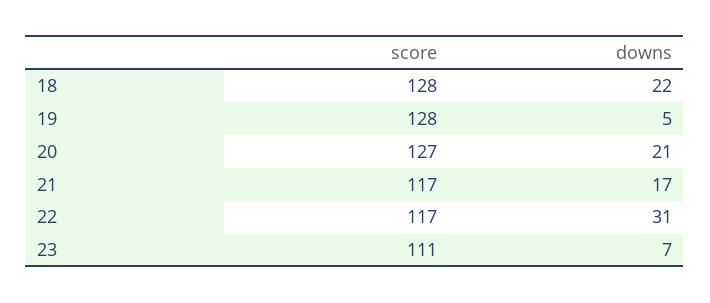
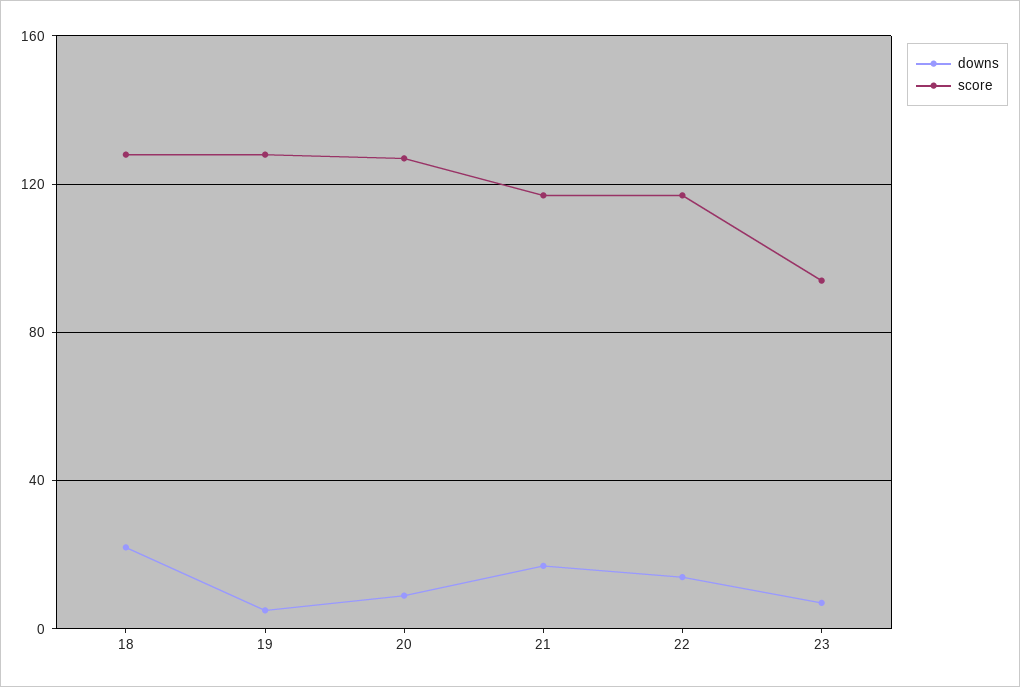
downs, 20: 21 -> 10
downs, 22: 31 -> 15
score, 23: 111 -> 95

